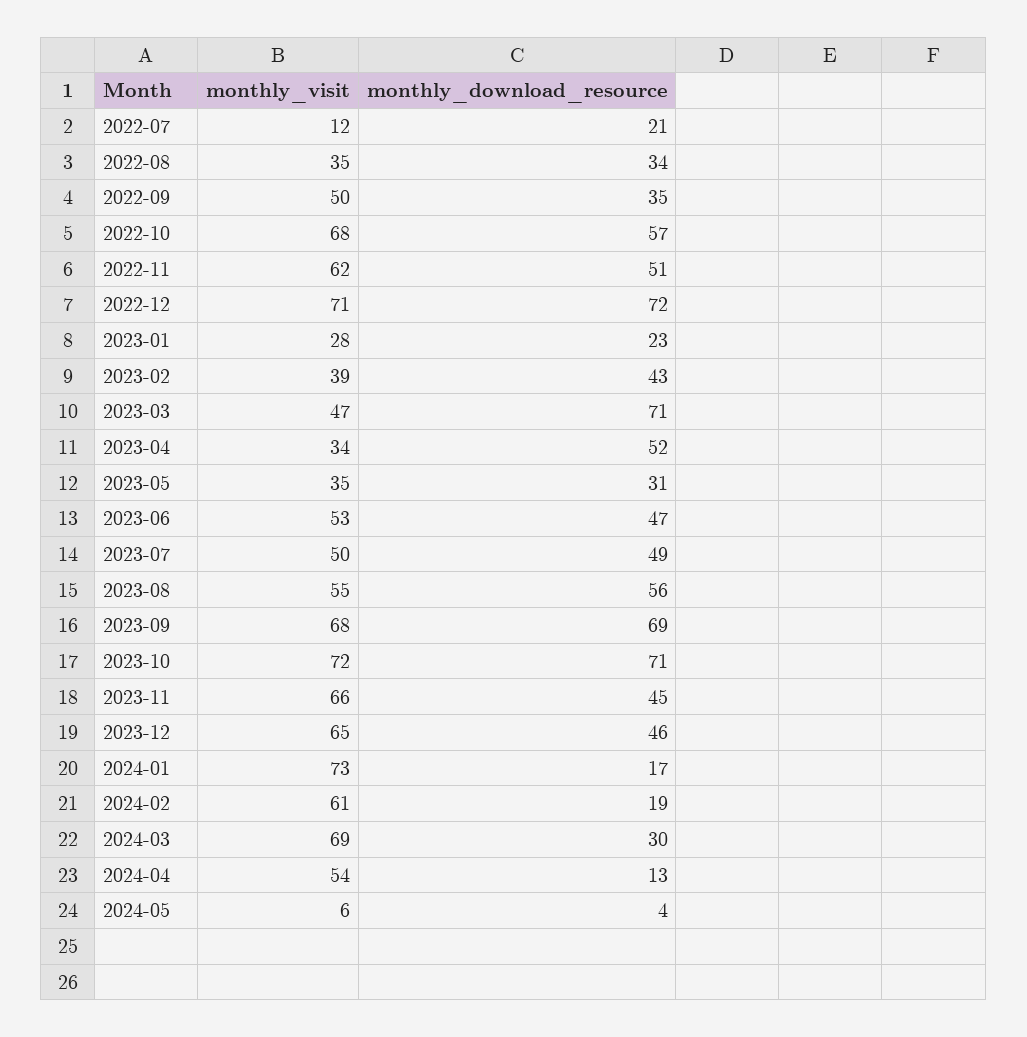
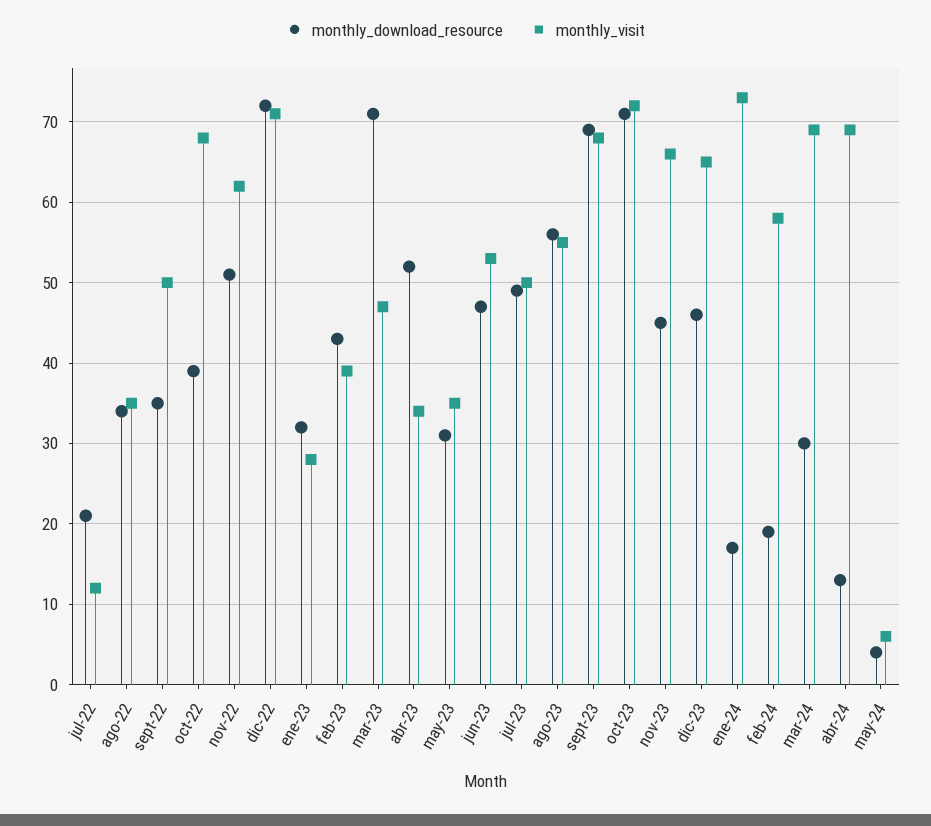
monthly_download_resource, 2022-10: 57 -> 39
monthly_download_resource, 2023-01: 23 -> 32
monthly_visit, 2024-02: 61 -> 58
monthly_visit, 2024-04: 54 -> 69

